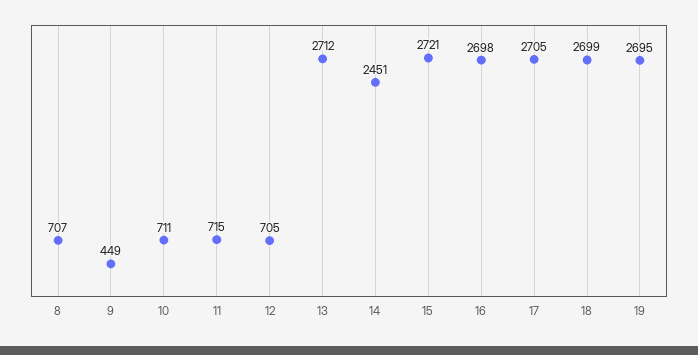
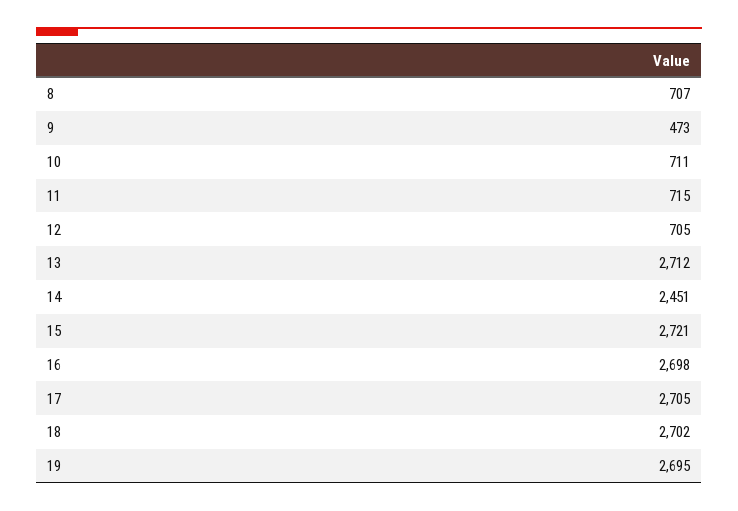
9: 449 -> 473
18: 2699 -> 2702

